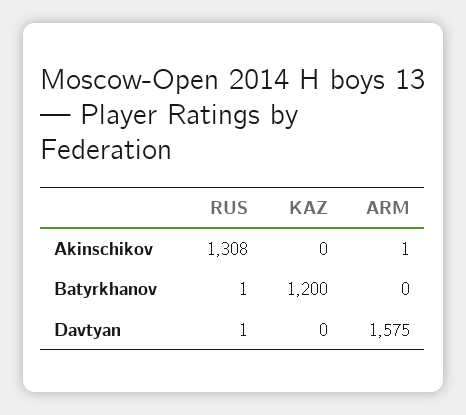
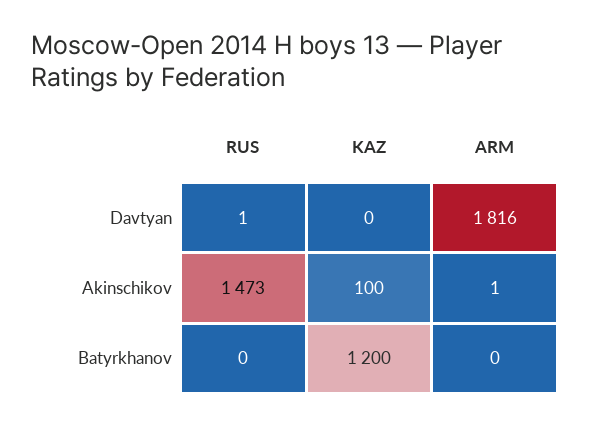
RUS, Akinschikov: 1308 -> 1473
KAZ, Akinschikov: 0 -> 100
RUS, Batyrkhanov: 1 -> 0
ARM, Davtyan: 1575 -> 1816

